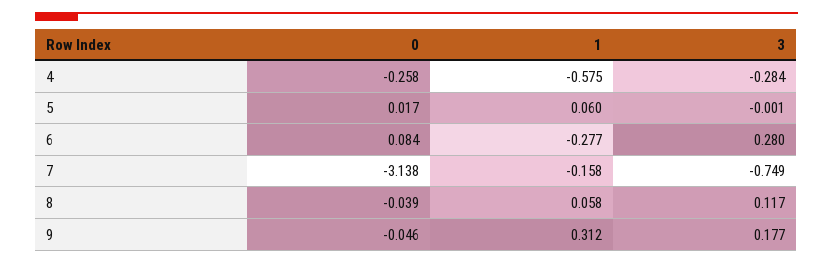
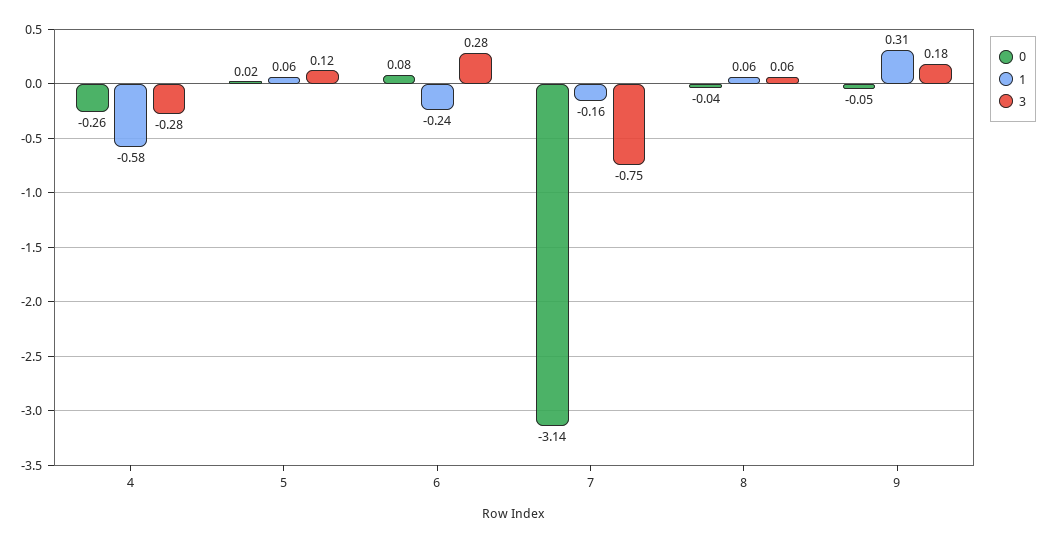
3, 5: -0.001 -> 0.12
1, 6: -0.277 -> -0.24
3, 8: 0.117 -> 0.06

